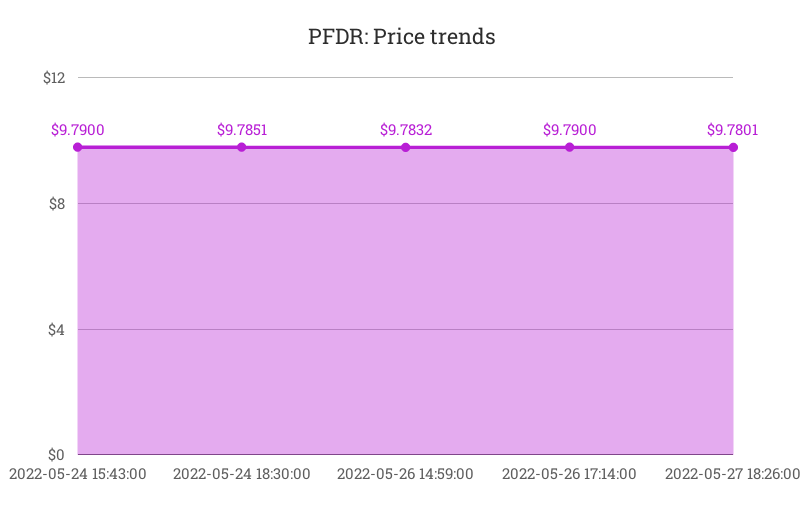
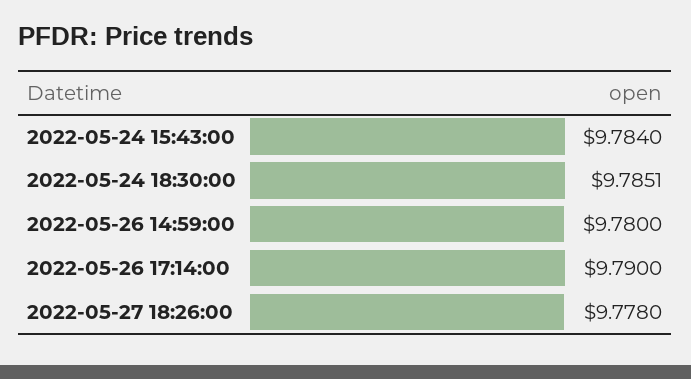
2022-05-24 15:43:00: 9.79 -> 9.784
2022-05-26 14:59:00: 9.7832 -> 9.78
2022-05-27 18:26:00: 9.7801 -> 9.778

